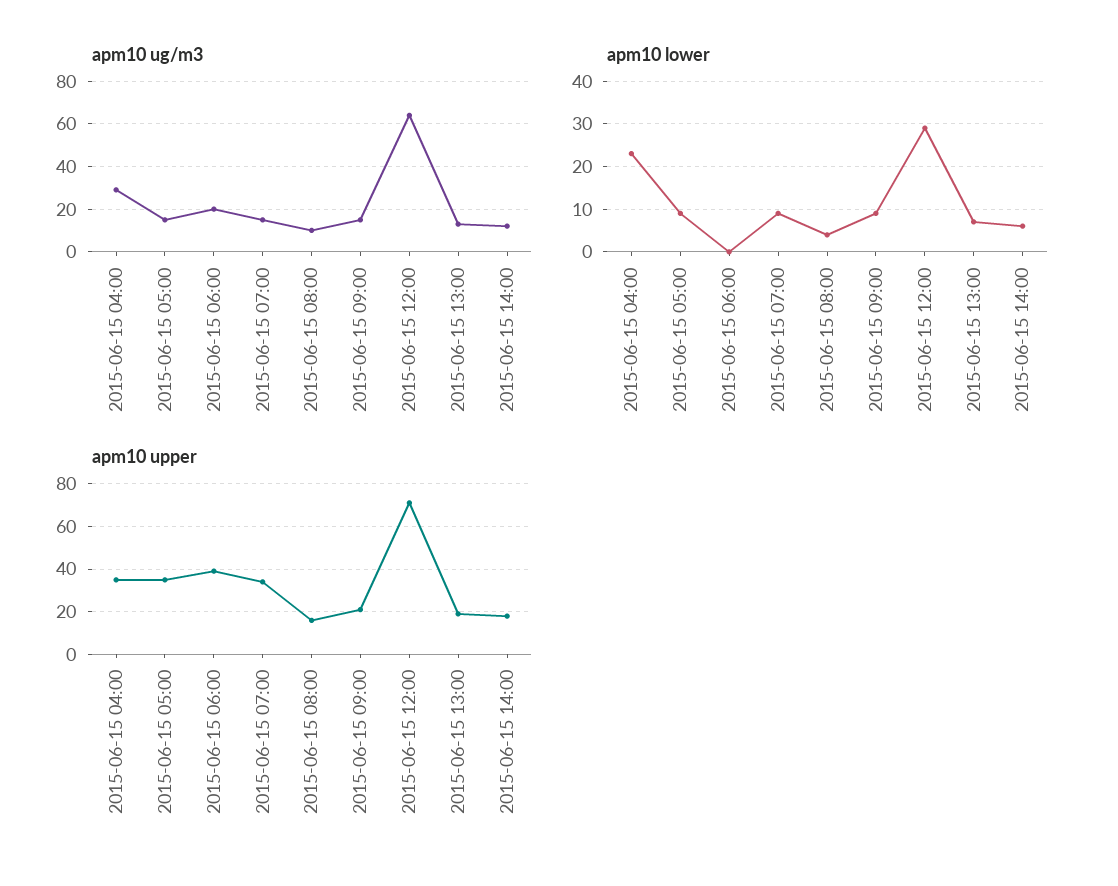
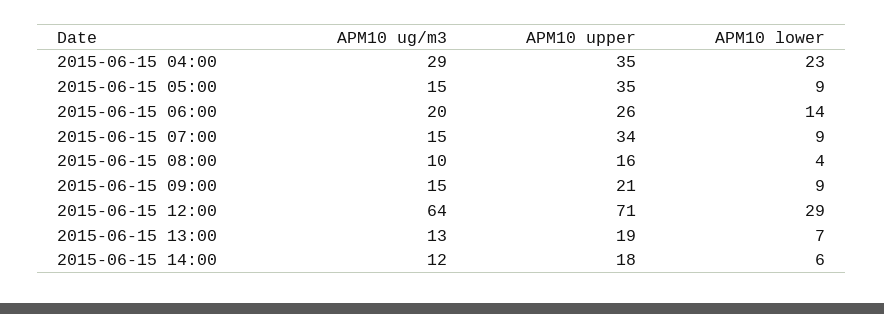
apm10 lower, 2015-06-15 06:00: 0 -> 14
apm10 upper, 2015-06-15 06:00: 40 -> 26

